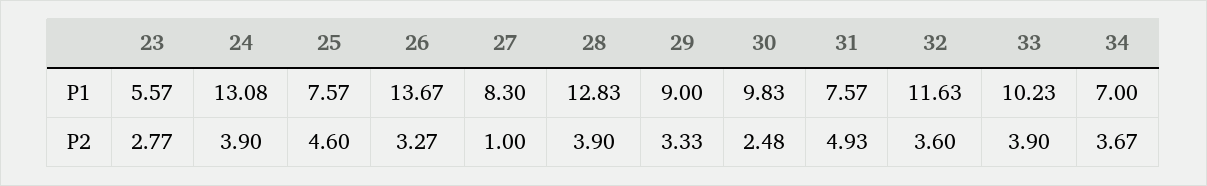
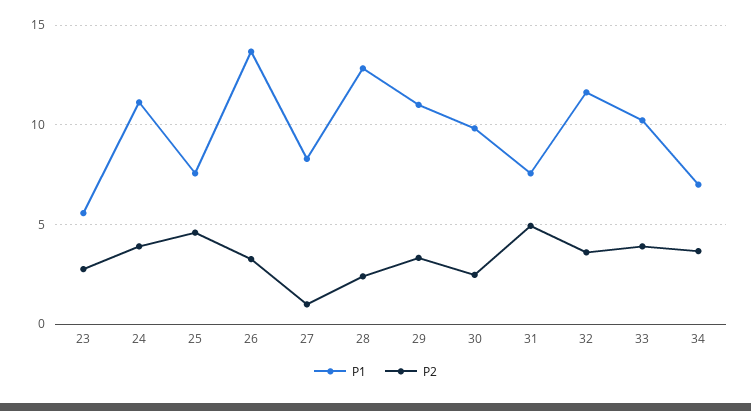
P1, 24: 13.08 -> 11
P1, 29: 9 -> 11
P2, 28: 3.9 -> 2.5

